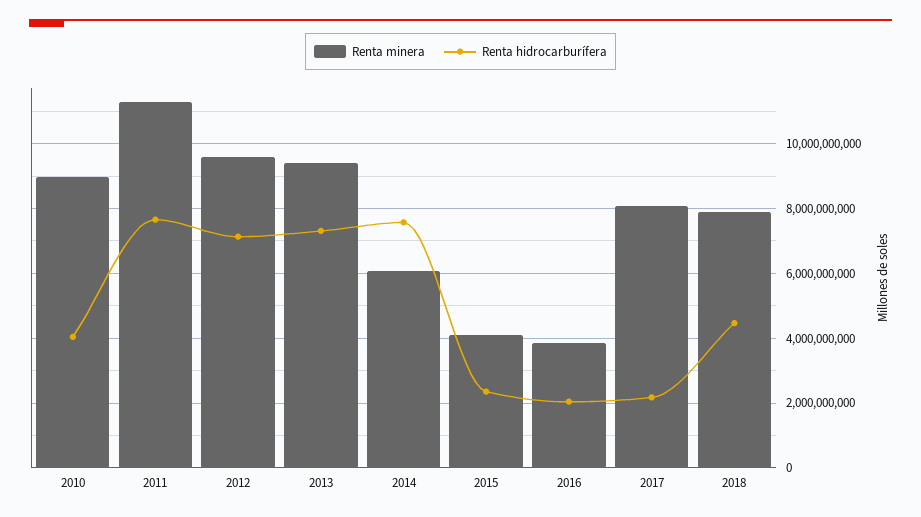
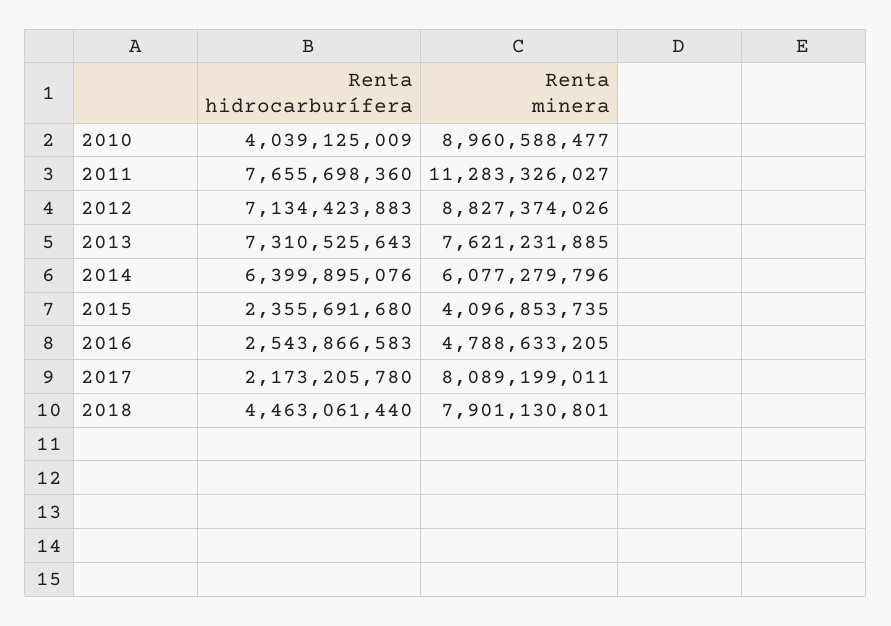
Renta minera, 2012: 9600000000 -> 8827374026
Renta minera, 2013: 9400000000 -> 7621231885
Renta hidrocarburífera, 2014: 7600000000 -> 6399895076
Renta minera, 2016: 3800000000 -> 4788633205
Renta hidrocarburífera, 2016: 2000000000 -> 2543866583

